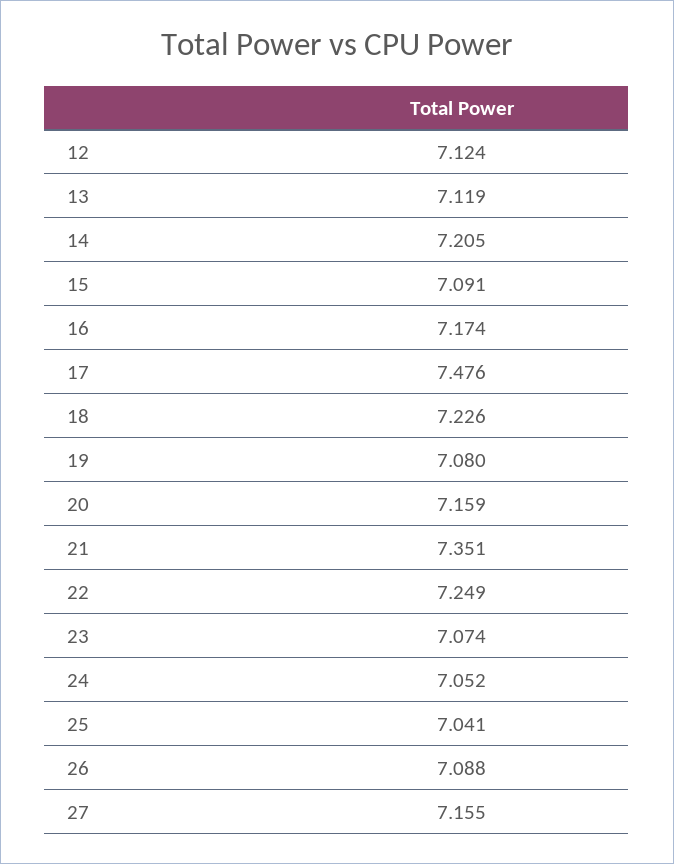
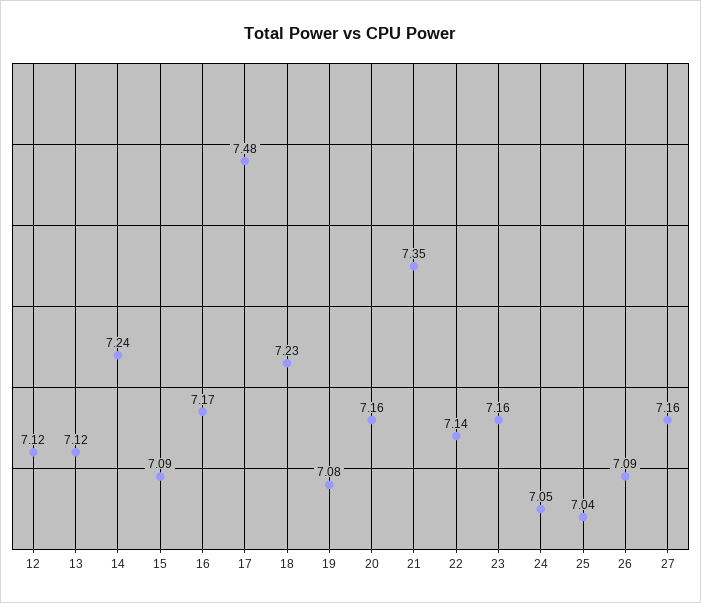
14: 7.205 -> 7.24
22: 7.249 -> 7.14
23: 7.074 -> 7.16

